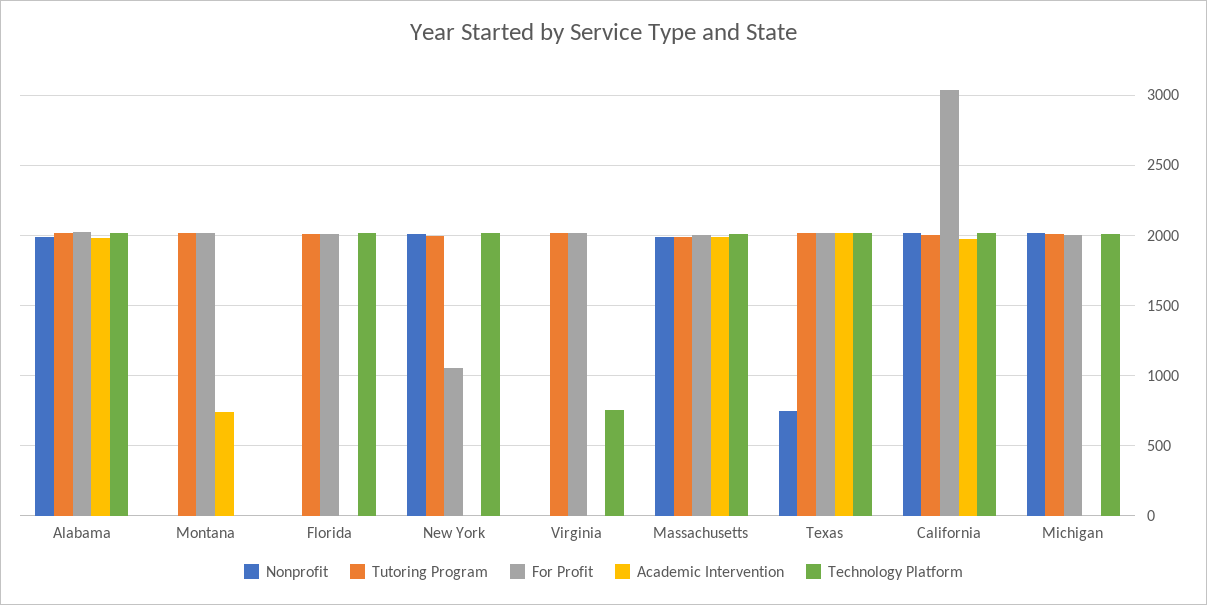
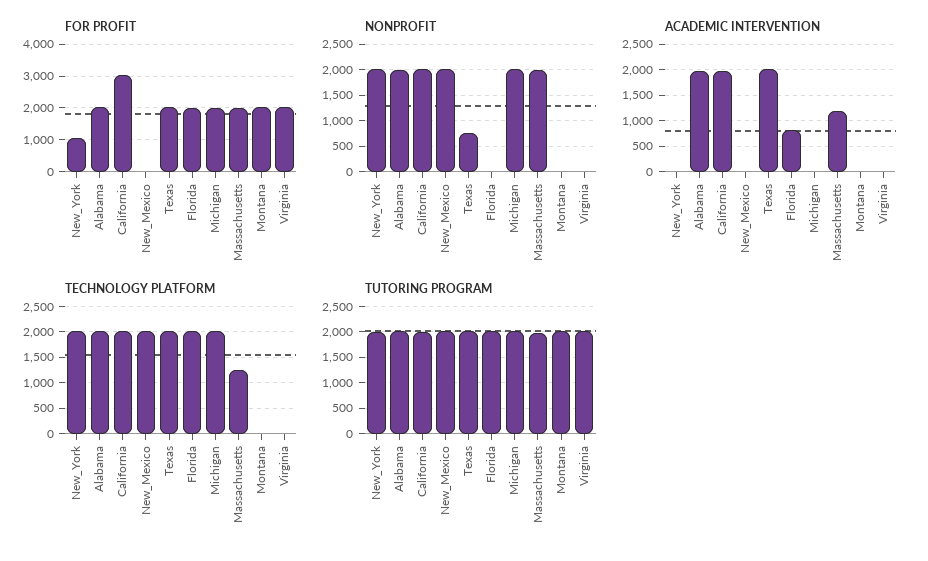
Academic Intervention, Montana: 750 -> 0
Academic Intervention, Florida: 0 -> 750
Technology Platform, Virginia: 750 -> 0
Academic Intervention, Massachusetts: 2000 -> 1250
Technology Platform, Massachusetts: 2000 -> 1250
For Profit, New_Mexico: none -> 0
Nonprofit, New_Mexico: none -> 2000
Academic Intervention, New_Mexico: none -> 0
Technology Platform, New_Mexico: none -> 2000
Tutoring Program, New_Mexico: none -> 2000

